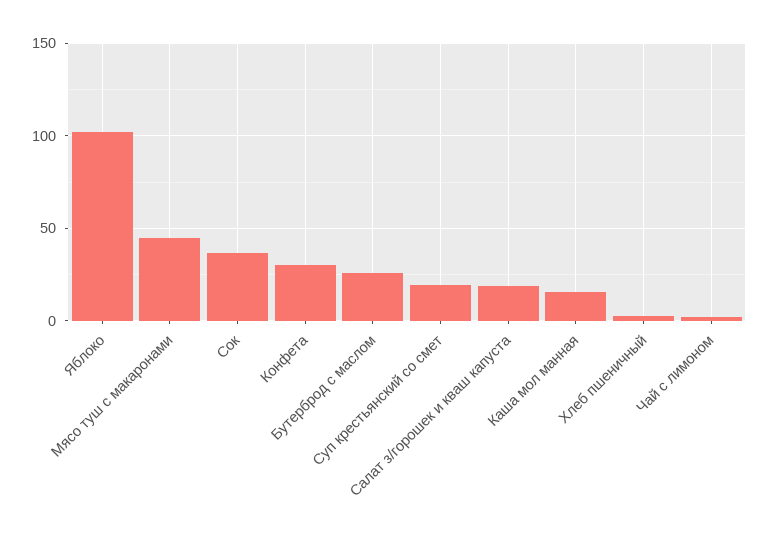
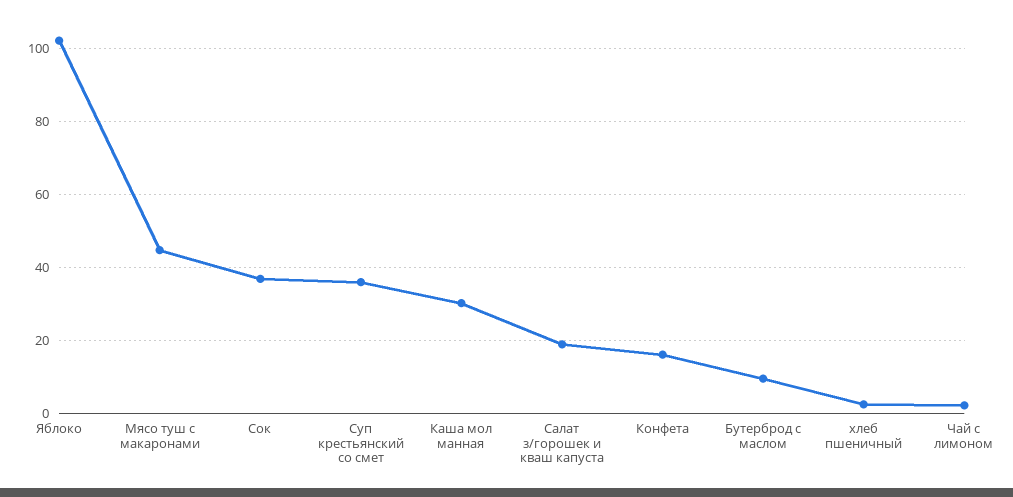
Конфета: 30 -> 16
Бутерброд с маслом: 25 -> 10
Суп крестьянский со смет: 20 -> 36
Каша мол манная: 15 -> 30

